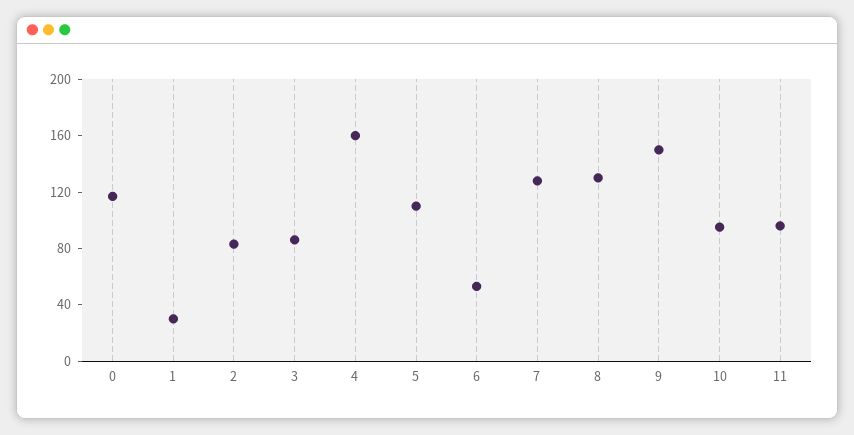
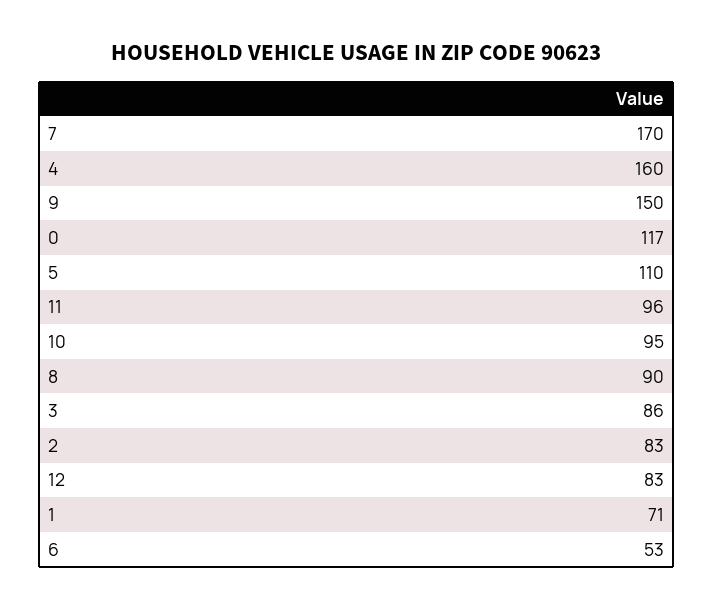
1: 30 -> 71
7: 130 -> 170
8: 130 -> 90
12: none -> 83

